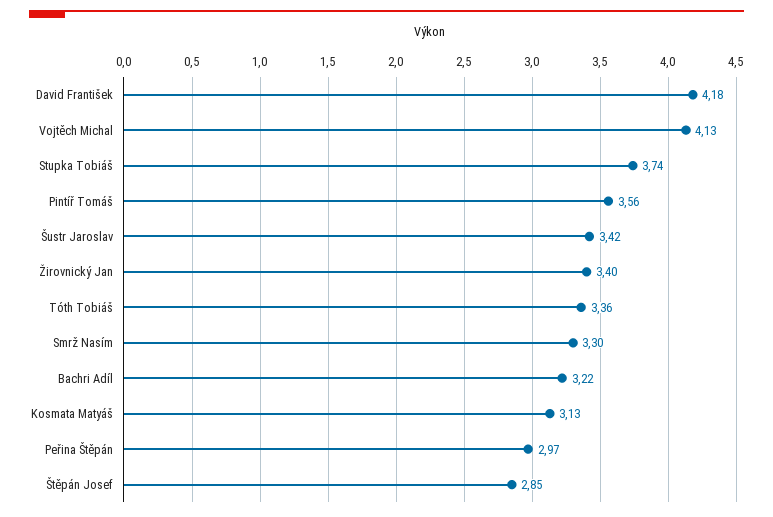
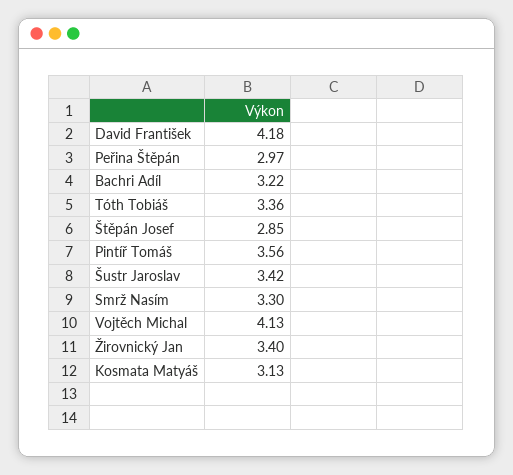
Stupka Tobiáš: 3.74 -> none

